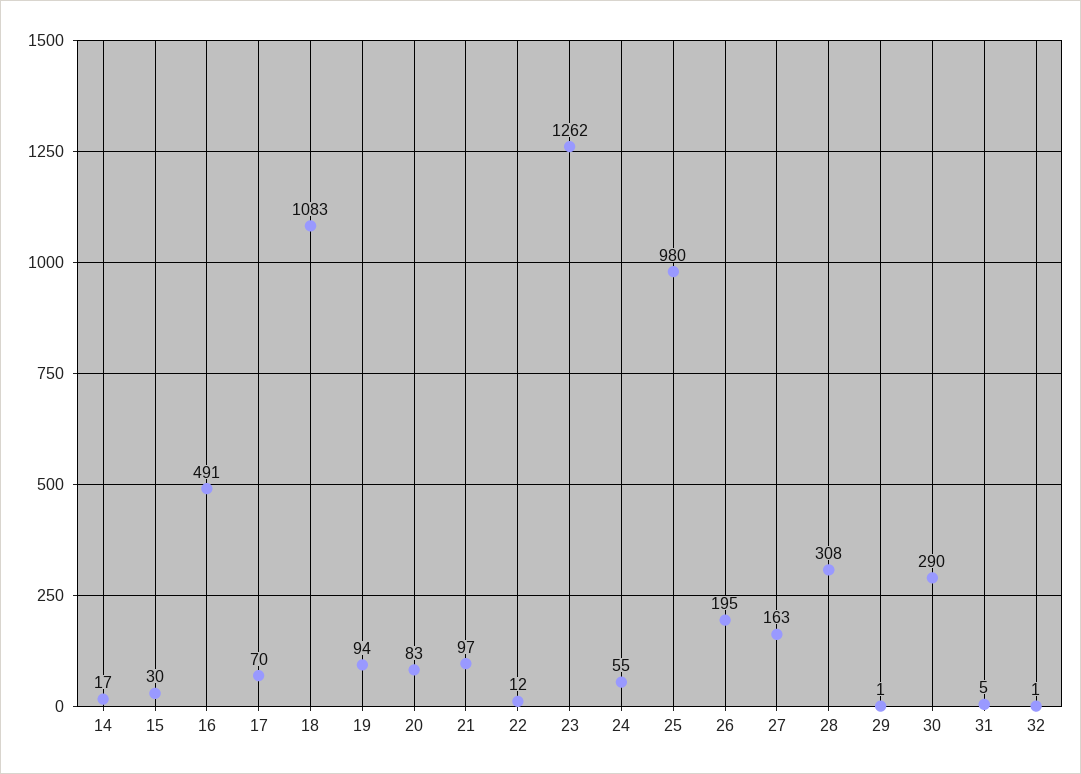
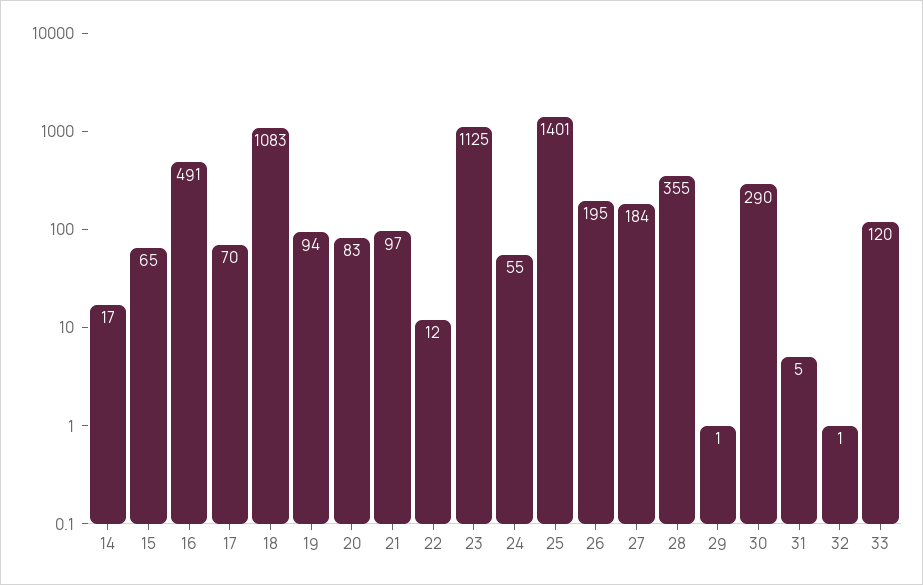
15: 30 -> 65
23: 1262 -> 1125
25: 980 -> 1401
27: 163 -> 184
28: 308 -> 355
33: none -> 120

